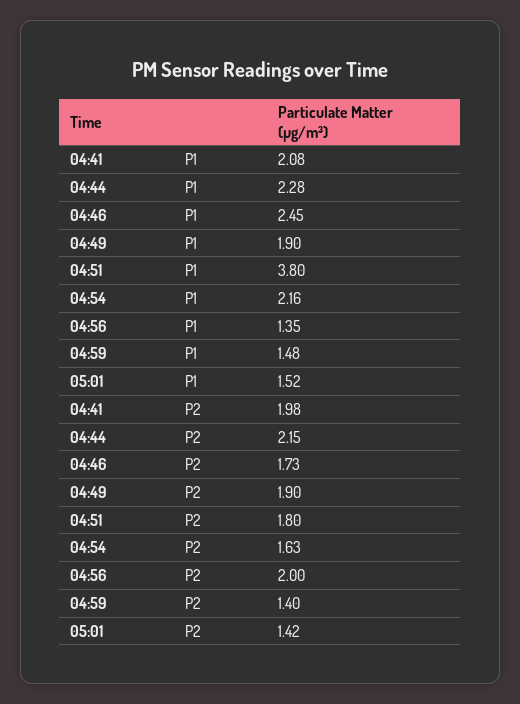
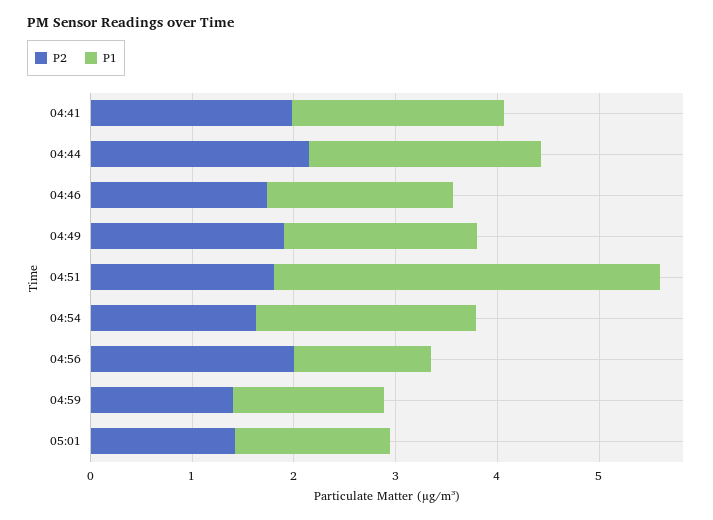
P1, 04:46: 2.45 -> 1.8

